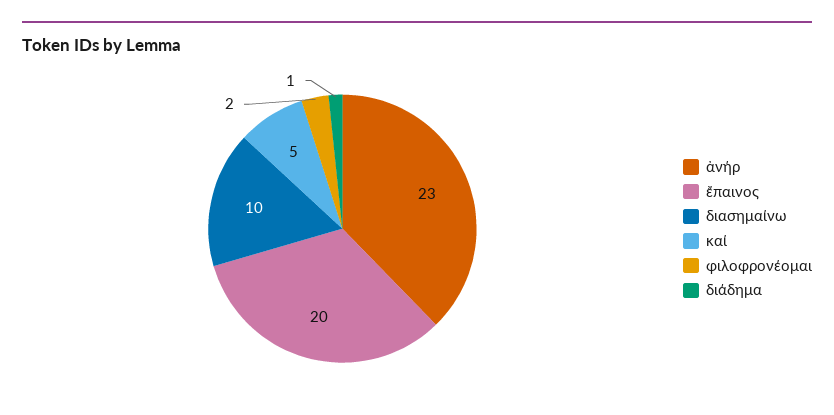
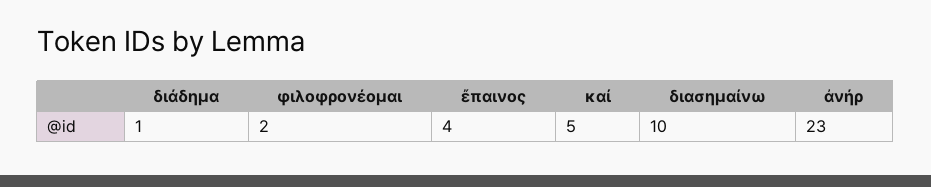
ἔπαινος: 20 -> 4

